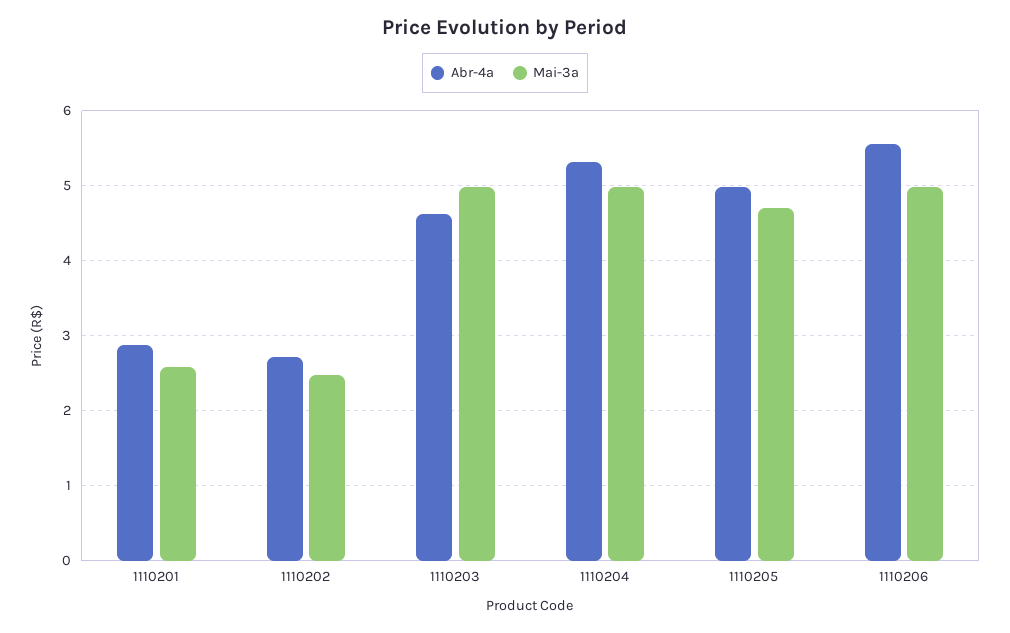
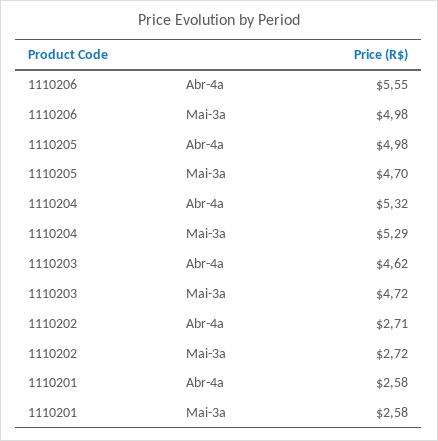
Abr-4a, 1110201: 2.9 -> 2.58
Mai-3a, 1110202: 2.5 -> 2.72
Mai-3a, 1110203: 5 -> 4.72
Mai-3a, 1110204: 5 -> 5.29

